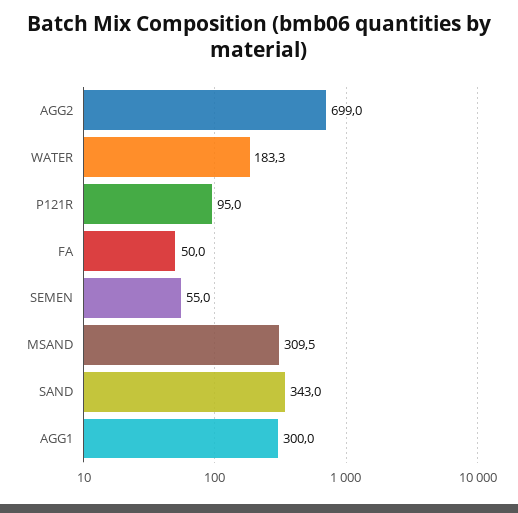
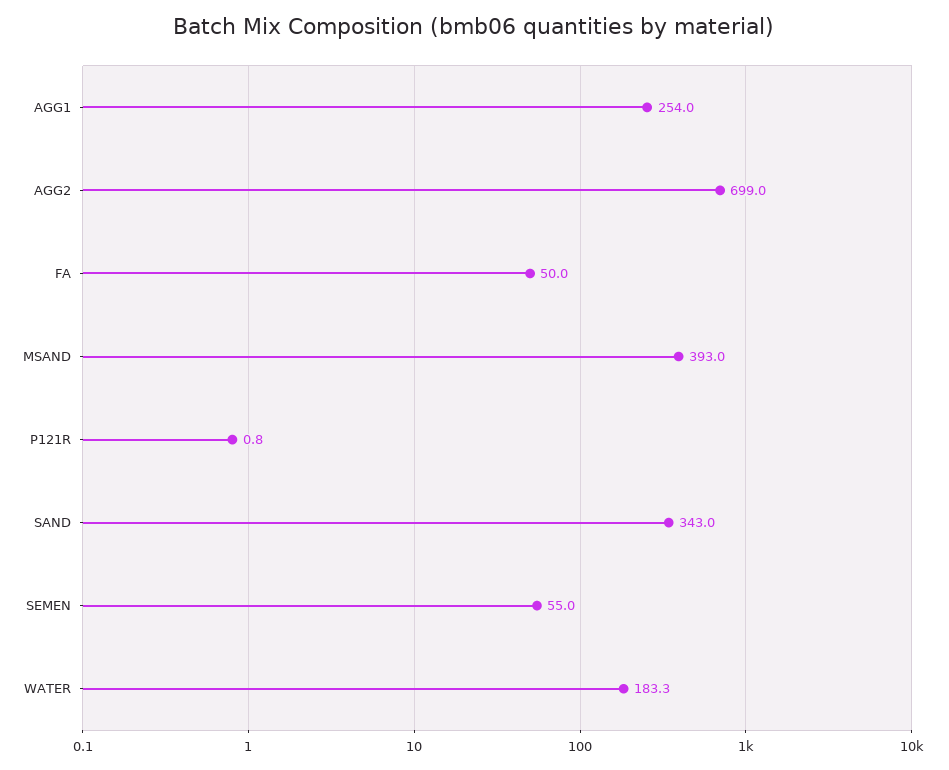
P121R: 95 -> 0.8
MSAND: 309.5 -> 393
AGG1: 300 -> 254

